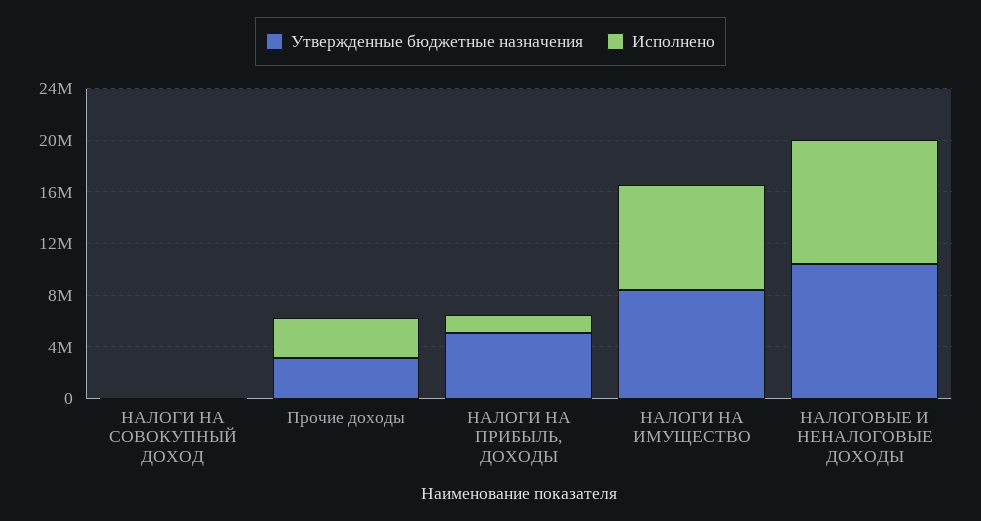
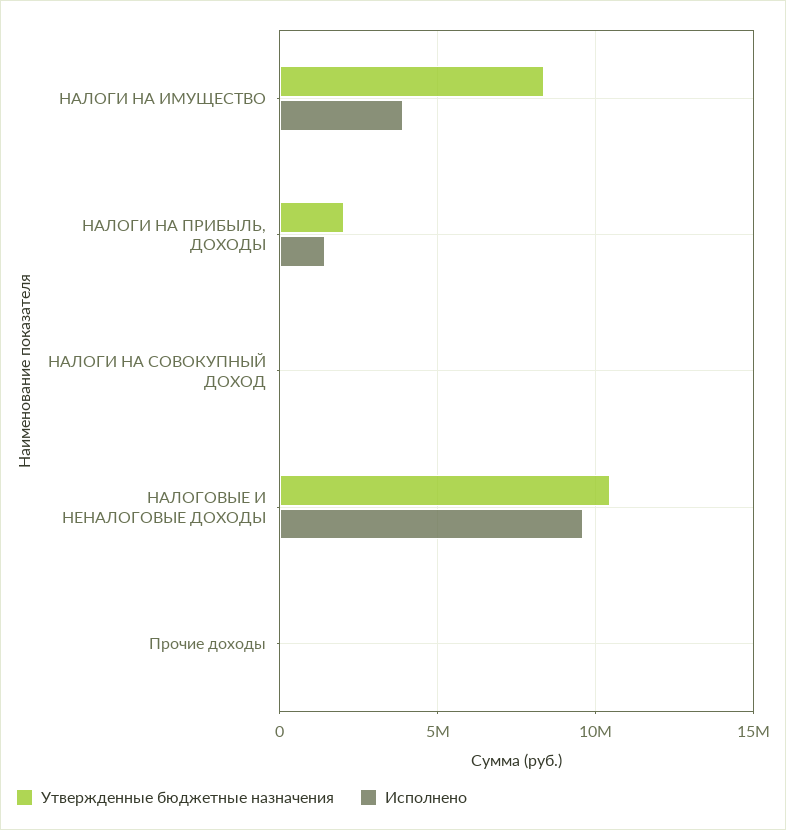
Утвержденные бюджетные назначения, Прочие доходы: 3000000 -> 0
Исполнено, Прочие доходы: 3000000 -> 0
Утвержденные бюджетные назначения, НАЛОГИ НА ПРИБЫЛЬ, ДОХОДЫ: 5000000 -> 2000000
Исполнено, НАЛОГИ НА ИМУЩЕСТВО: 8000000 -> 4000000

